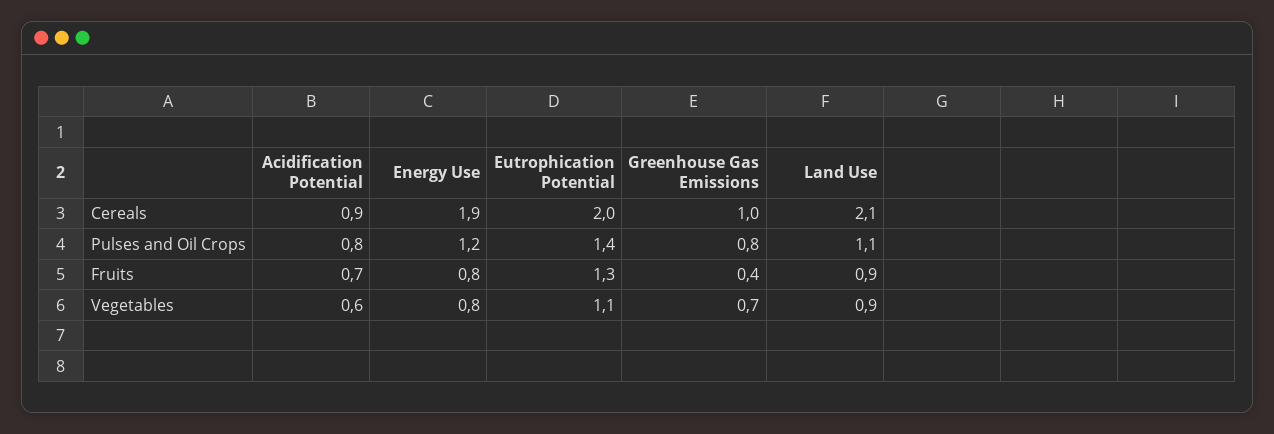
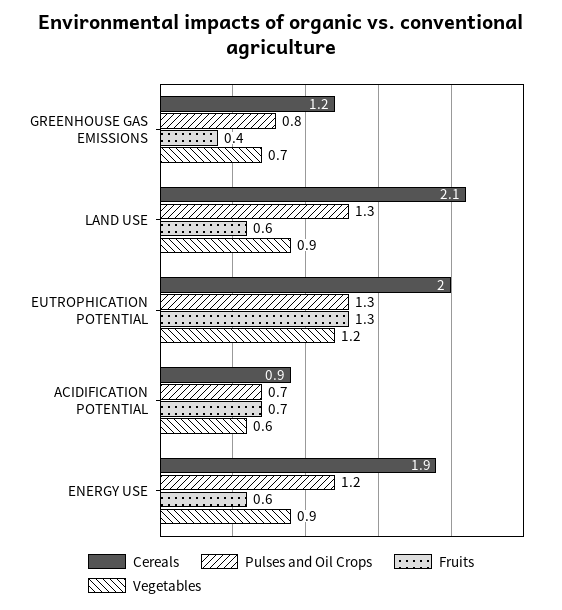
Cereals, Greenhouse Gas Emissions: 1 -> 1.2
Pulses and Oil Crops, Acidification Potential: 0.8 -> 0.7
Pulses and Oil Crops, Eutrophication Potential: 1.4 -> 1.3
Pulses and Oil Crops, Land Use: 1.1 -> 1.3
Fruits, Energy Use: 0.8 -> 0.6
Fruits, Land Use: 0.9 -> 0.6
Vegetables, Energy Use: 0.8 -> 0.9
Vegetables, Eutrophication Potential: 1.1 -> 1.2

